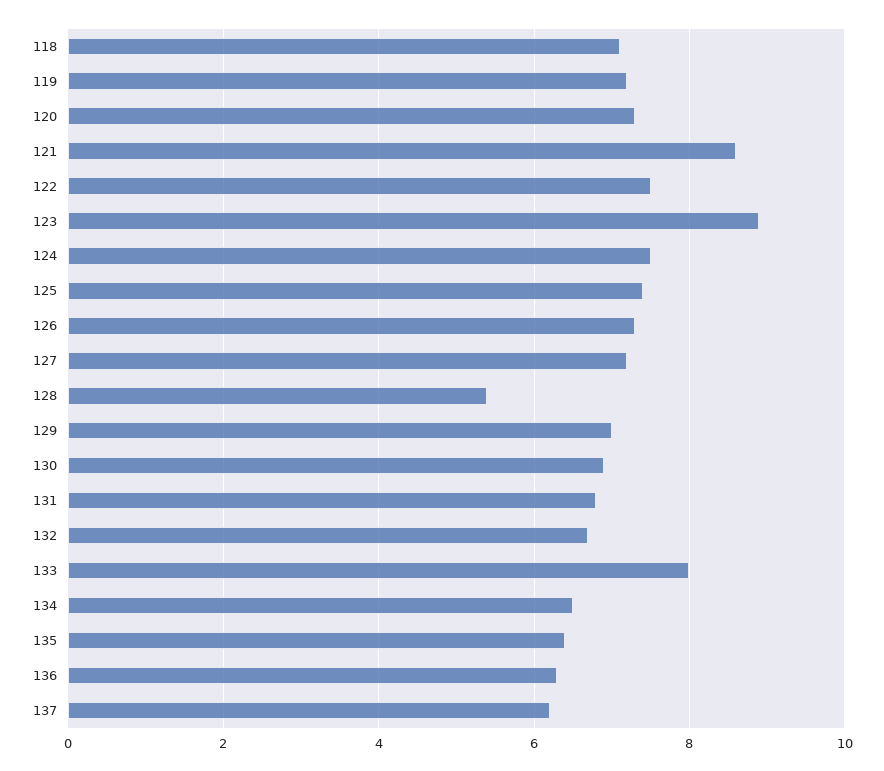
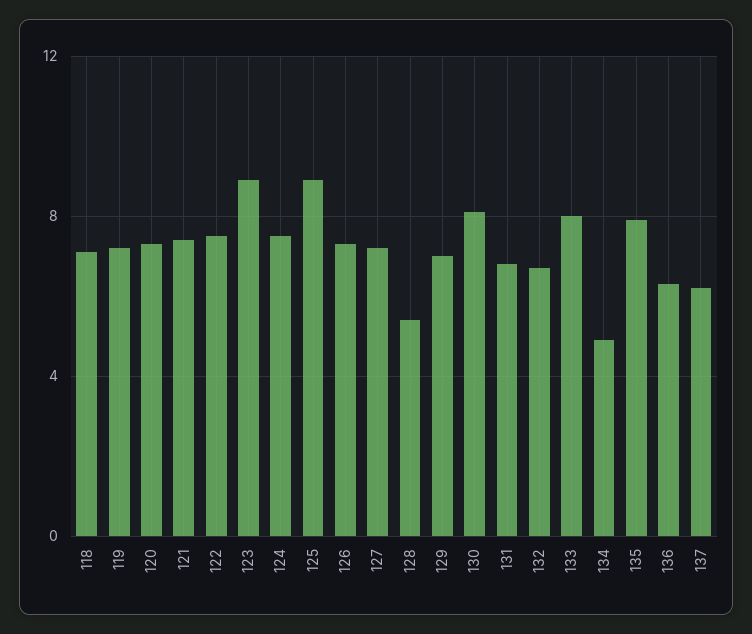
121: 8.5 -> 7.5
125: 7.5 -> 9
130: 7 -> 8
134: 6.5 -> 5
135: 6.5 -> 8

